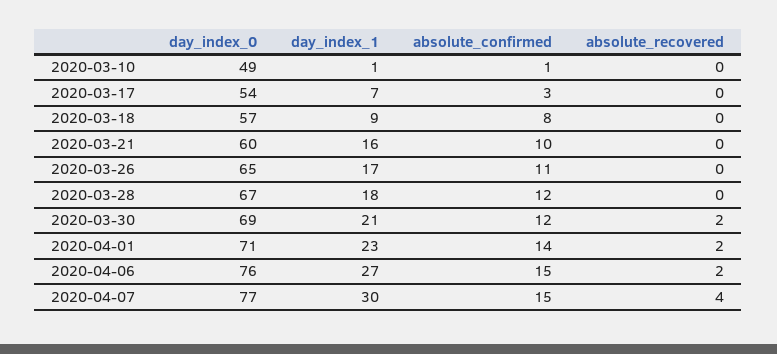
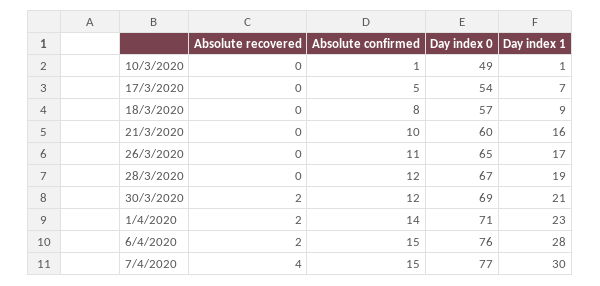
absolute_confirmed, 2020-03-17: 3 -> 5
day_index_1, 2020-03-28: 18 -> 19
day_index_1, 2020-04-06: 27 -> 28

